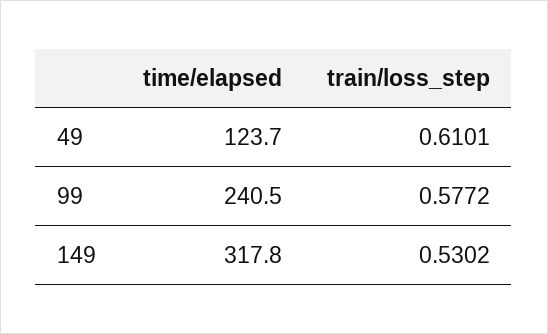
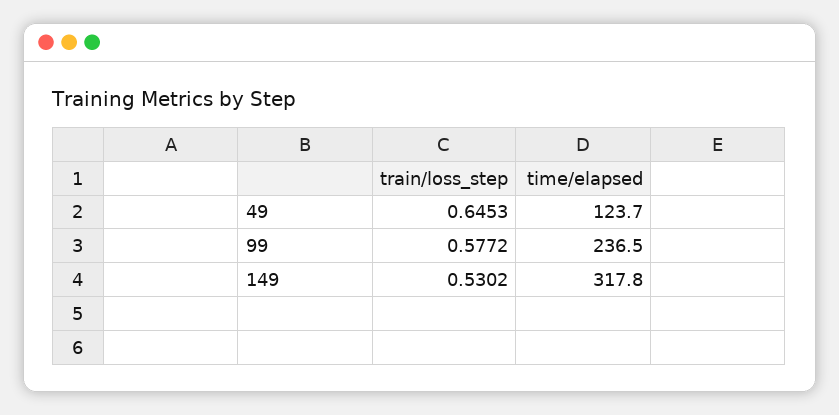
train/loss_step, 49: 0.6101 -> 0.6453
time/elapsed, 99: 240.5 -> 236.5

